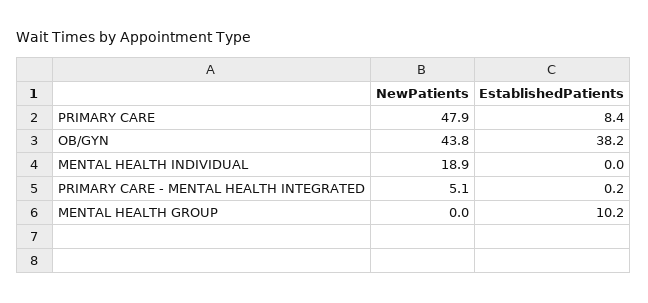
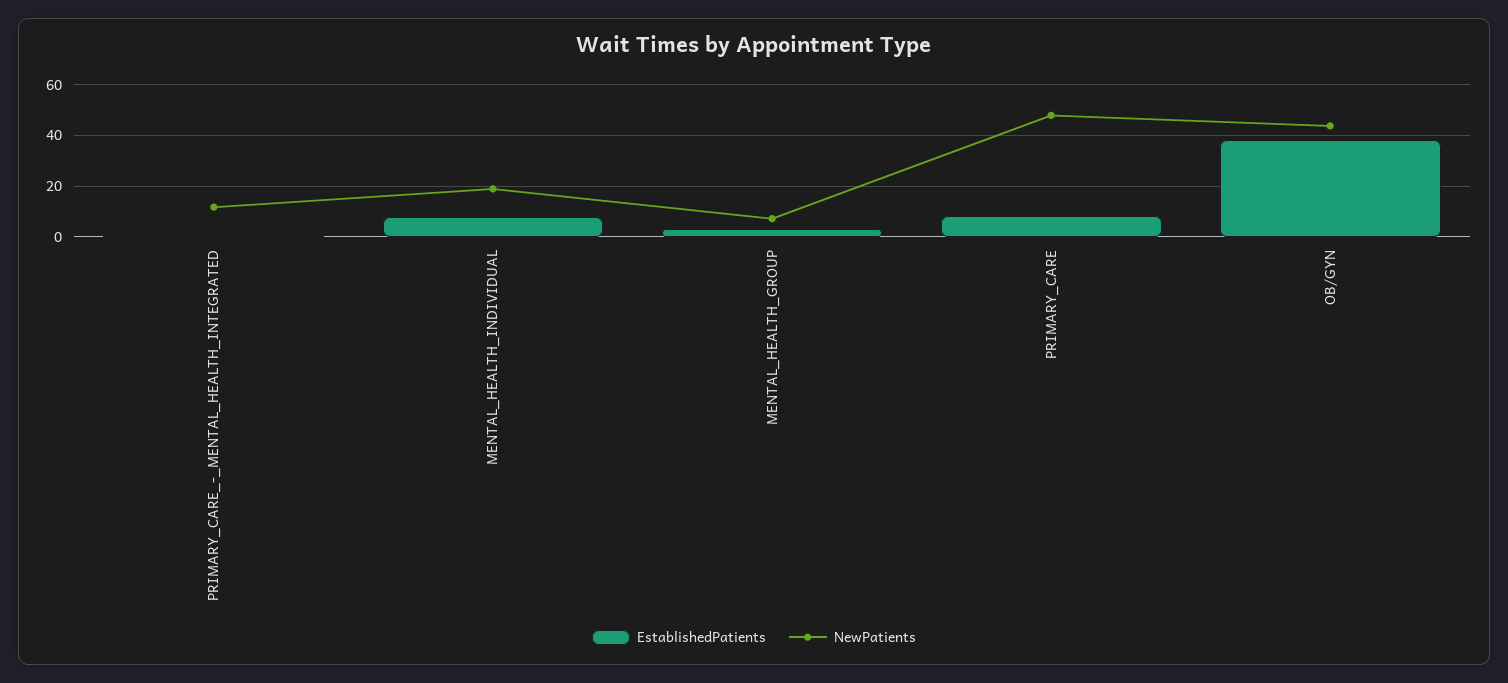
EstablishedPatients, MENTAL HEALTH INDIVIDUAL: 0 -> 7.5
NewPatients, PRIMARY CARE - MENTAL HEALTH INTEGRATED: 5.1 -> 12.5
NewPatients, MENTAL HEALTH GROUP: 0 -> 7.5
EstablishedPatients, MENTAL HEALTH GROUP: 10.2 -> 2.5

